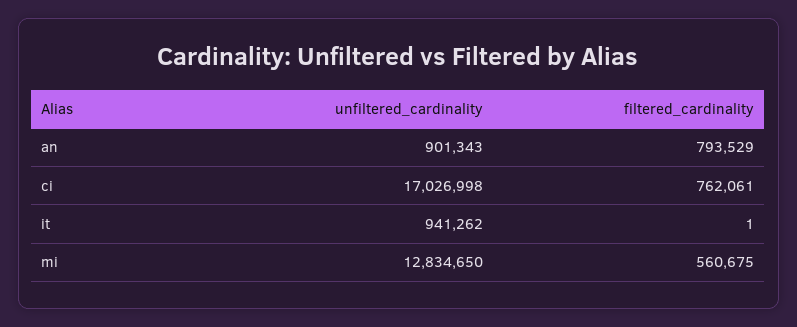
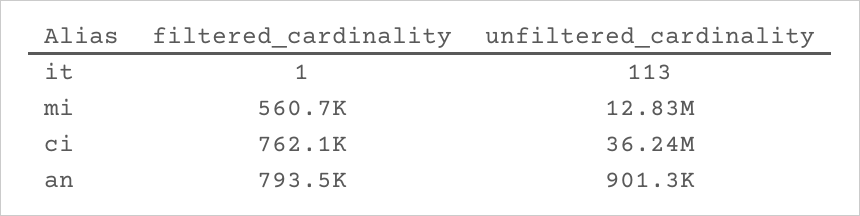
unfiltered_cardinality, ci: 17026998 -> 36240000
unfiltered_cardinality, it: 941262 -> 113

